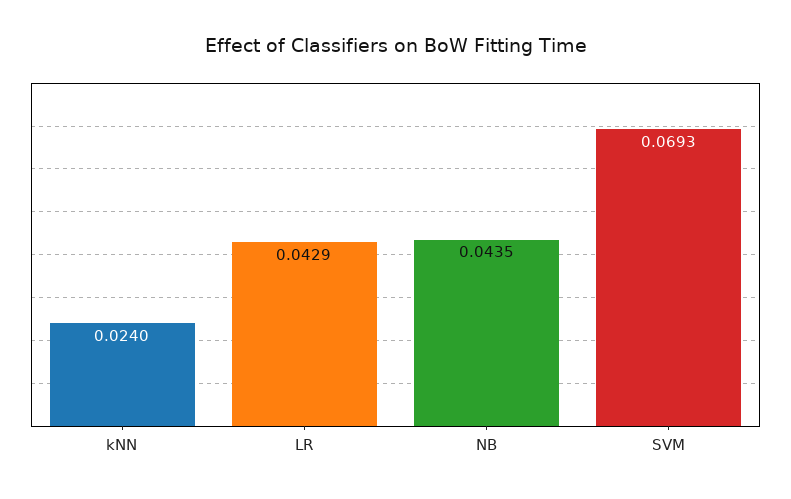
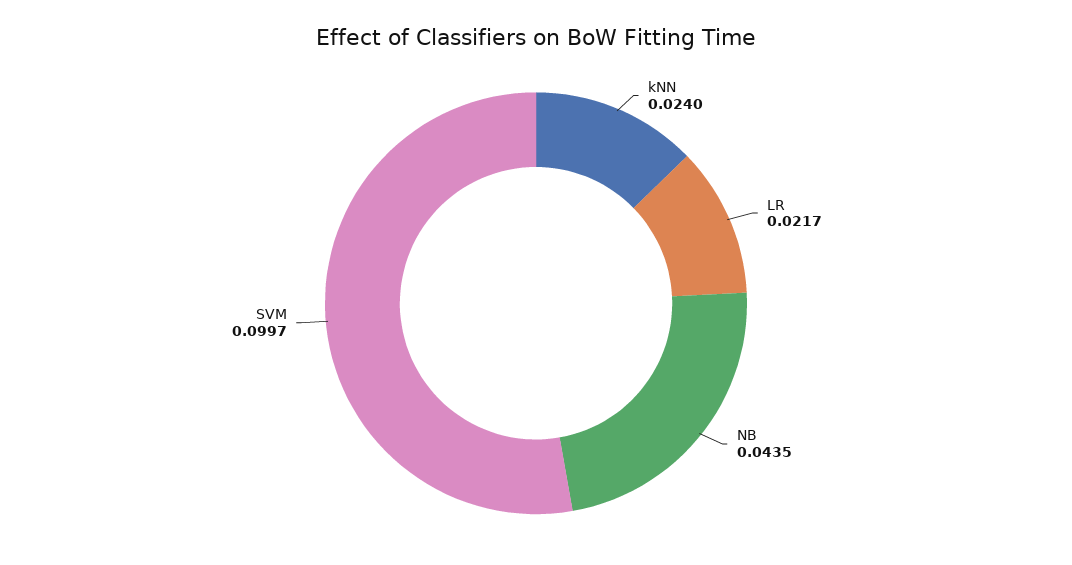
LR: 0.0429 -> 0.0217
SVM: 0.0693 -> 0.0997

